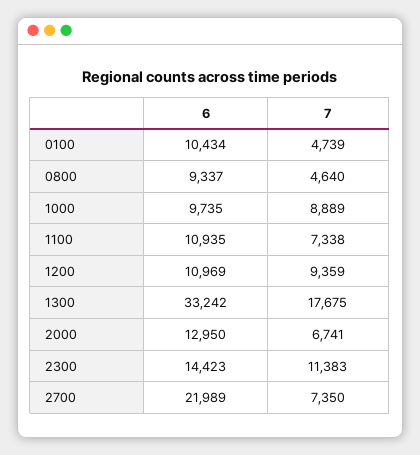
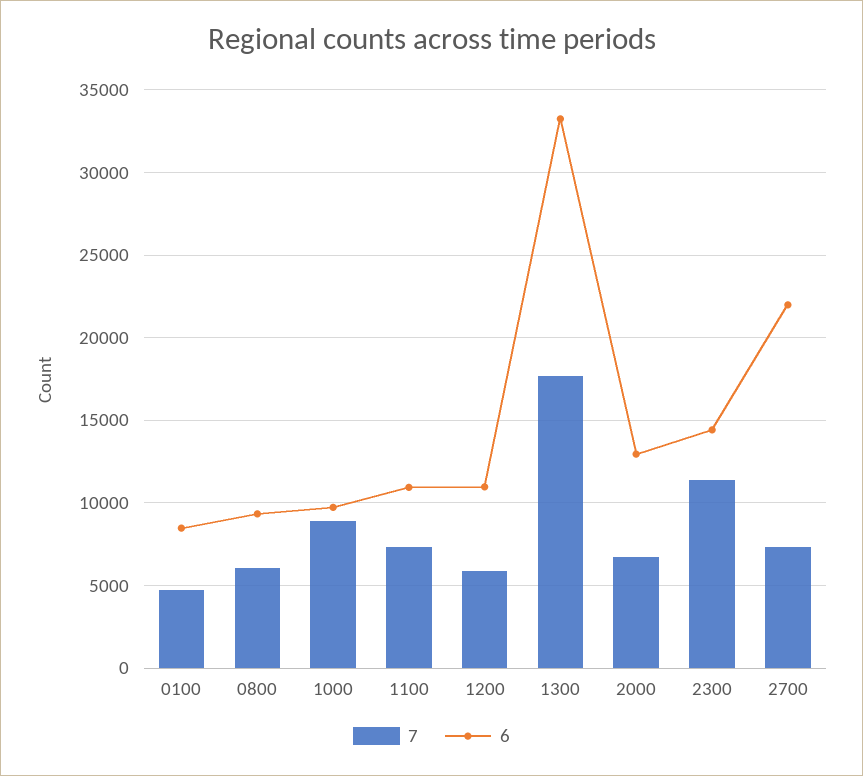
6, 0100: 10434 -> 8500
7, 0800: 4640 -> 6000
7, 1200: 9359 -> 6000

